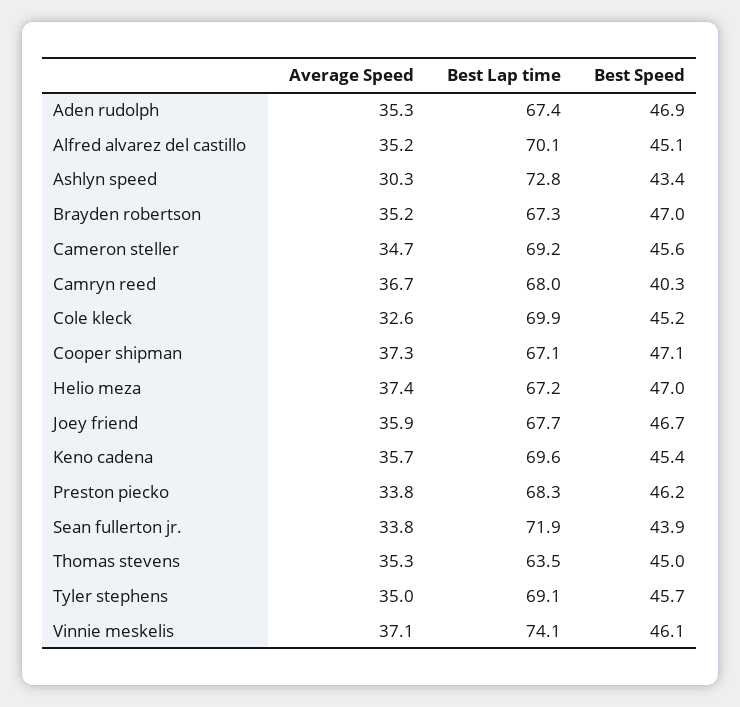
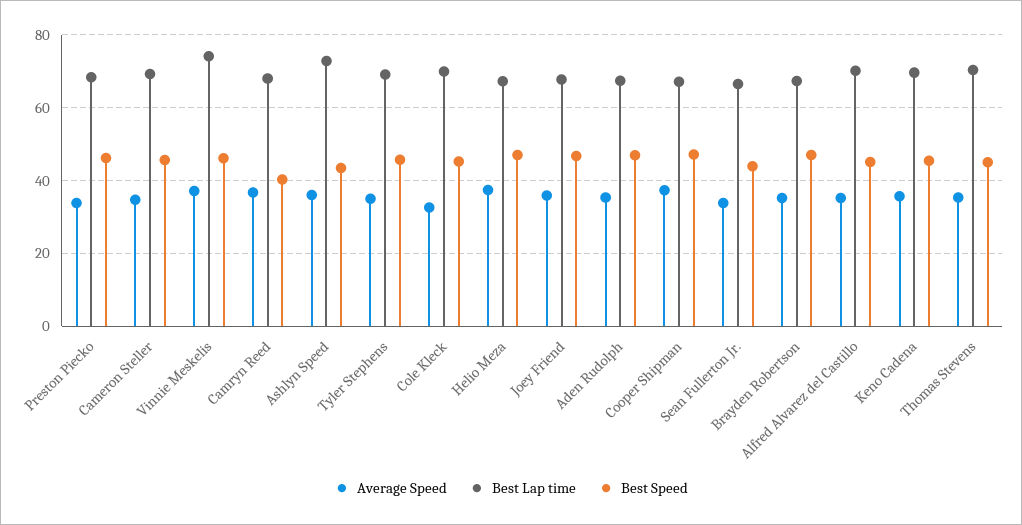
Average Speed, Ashlyn speed: 30.3 -> 36
Best Lap time, Sean fullerton jr.: 71.9 -> 66
Best Lap time, Thomas stevens: 63.5 -> 70

